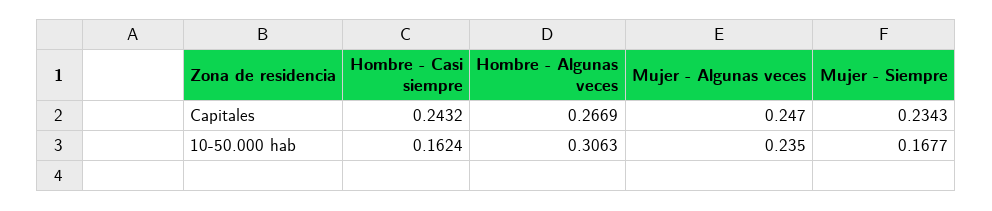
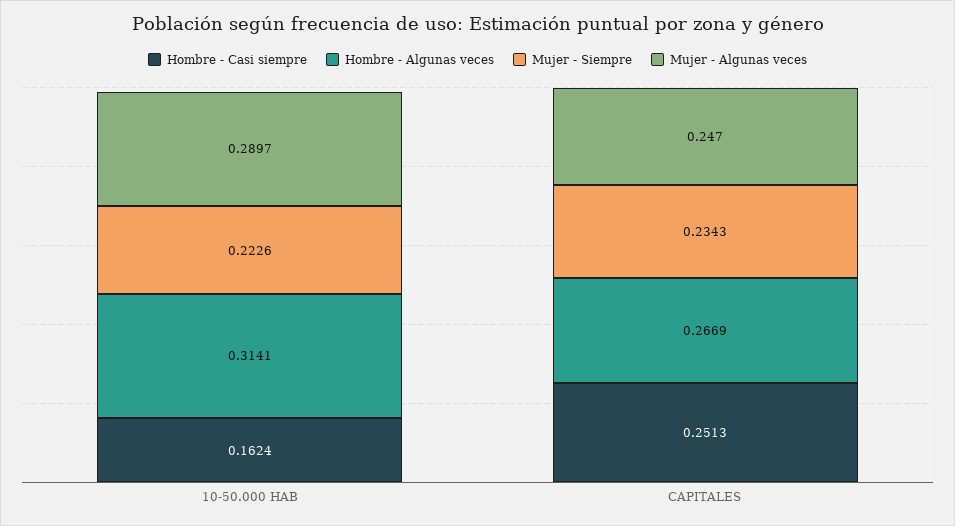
Hombre - Casi siempre, Capitales: 0.2432 -> 0.2513
Hombre - Algunas veces, 10-50.000 hab: 0.3063 -> 0.3141
Mujer - Algunas veces, 10-50.000 hab: 0.235 -> 0.2897
Mujer - Siempre, 10-50.000 hab: 0.1677 -> 0.2226

